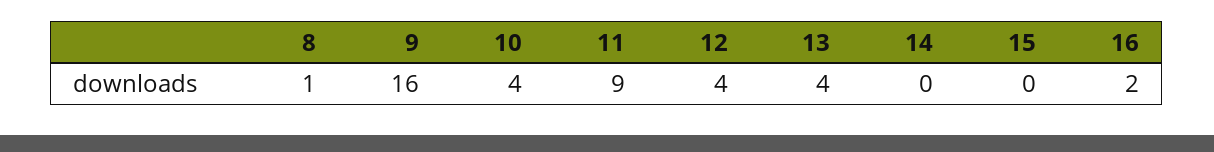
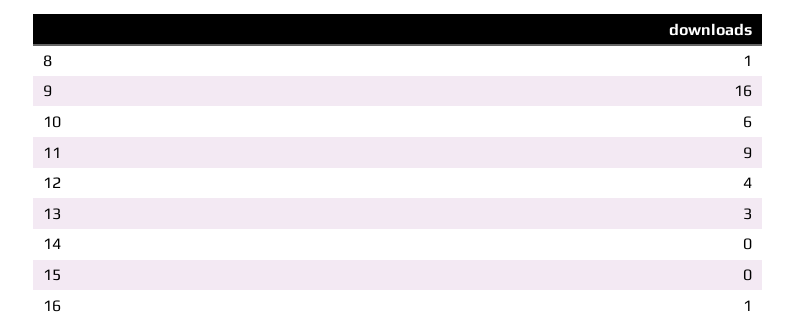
10: 4 -> 6
13: 4 -> 3
16: 2 -> 1

